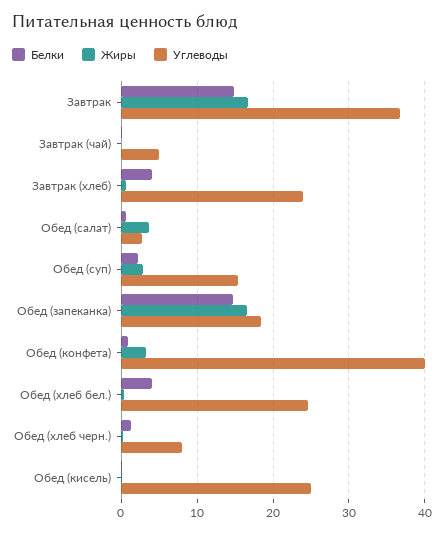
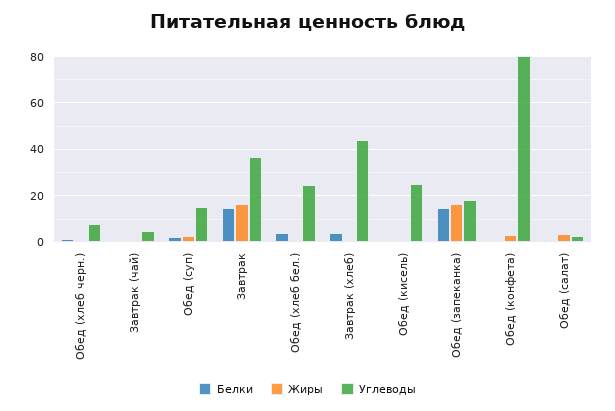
Углеводы, Завтрак (хлеб): 24 -> 45
Углеводы, Обед (конфета): 40 -> 80

